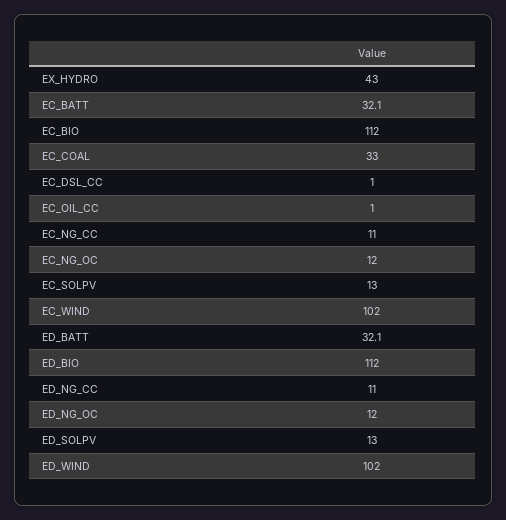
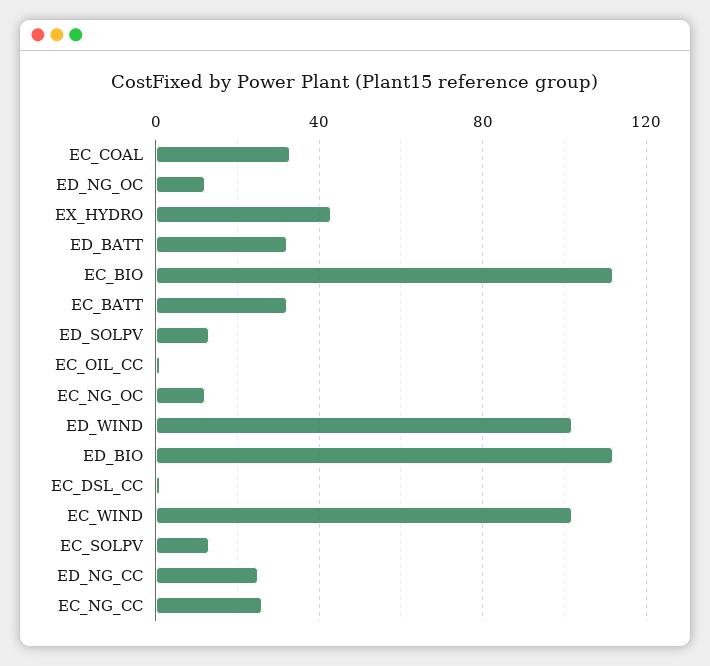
EC_NG_CC: 11 -> 25
ED_NG_CC: 11 -> 25

